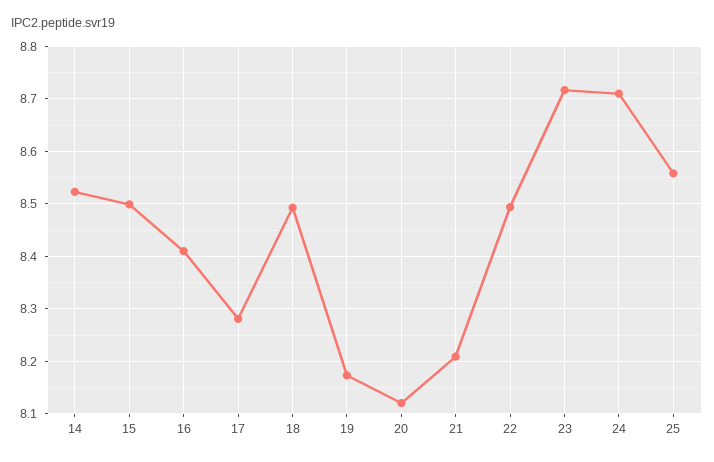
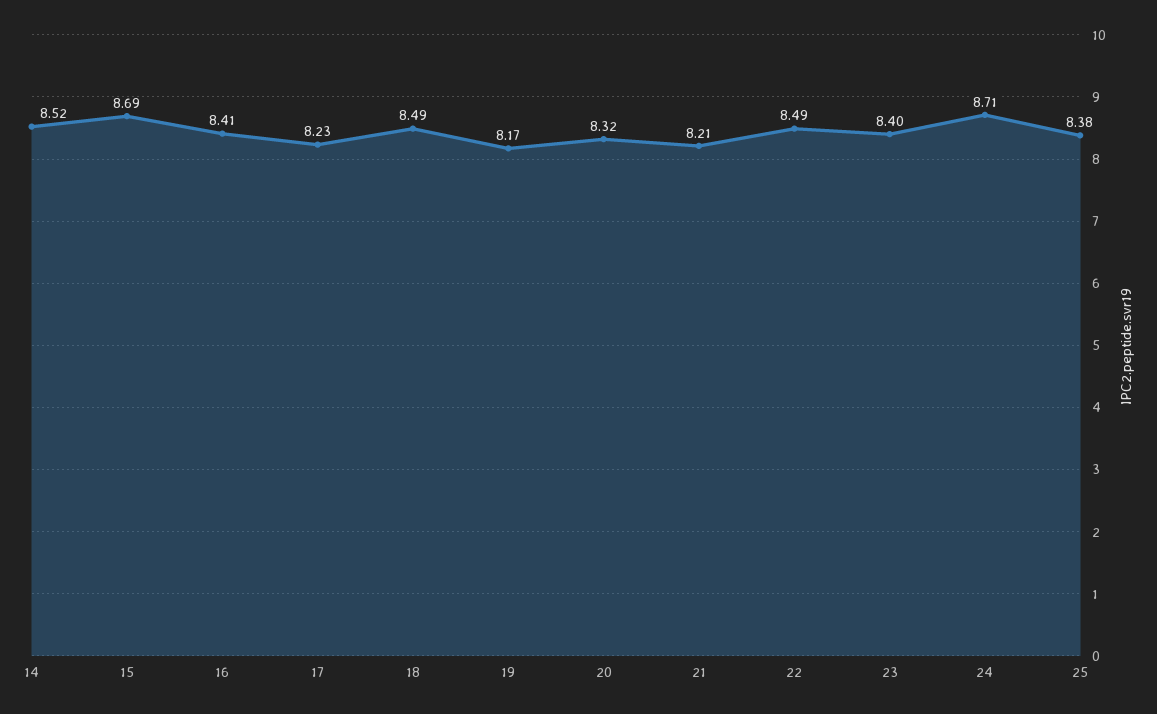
15: 8.5 -> 8.69
17: 8.28 -> 8.23
20: 8.12 -> 8.32
23: 8.72 -> 8.4
25: 8.56 -> 8.38

